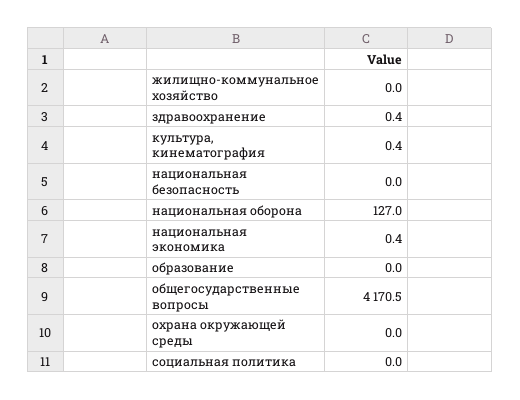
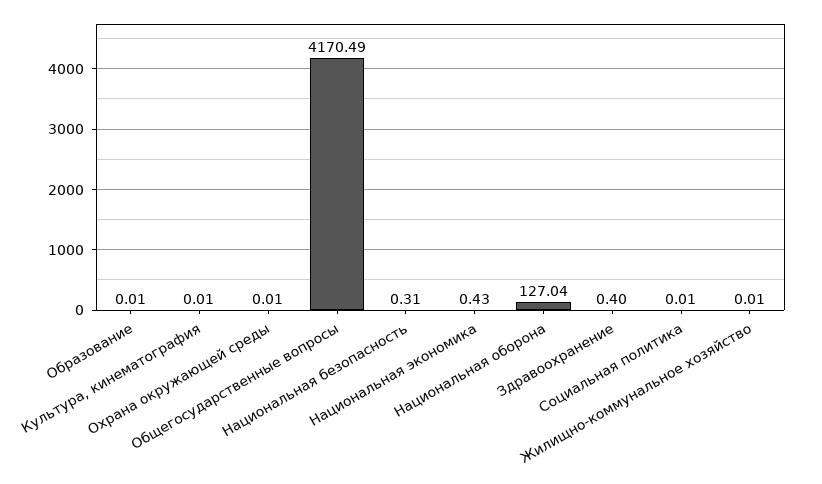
культура, кинематография: 0.4 -> 0.01
национальная безопасность: 0 -> 0.31

